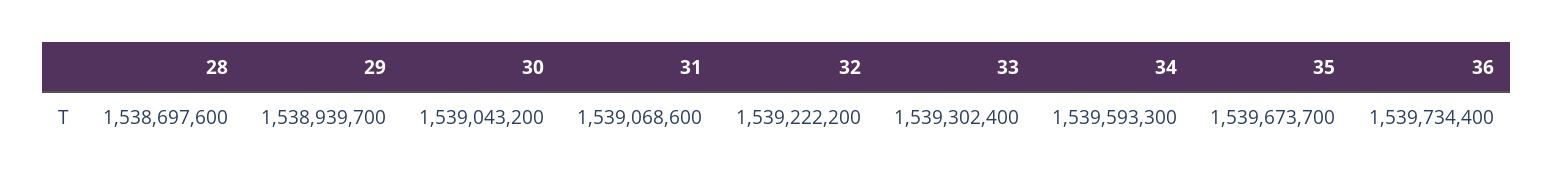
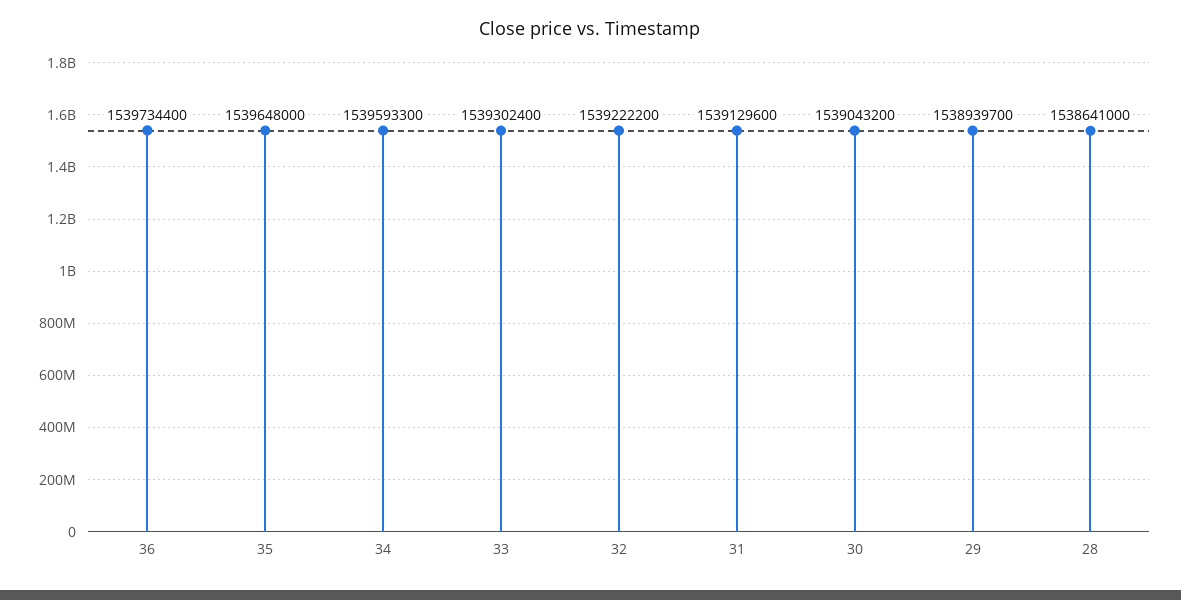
28: 1538697600 -> 1538641000
31: 1539068600 -> 1539129600
35: 1539673700 -> 1539648000

